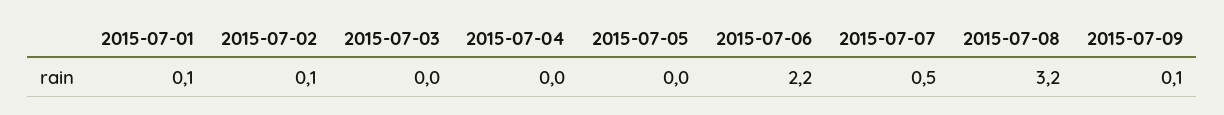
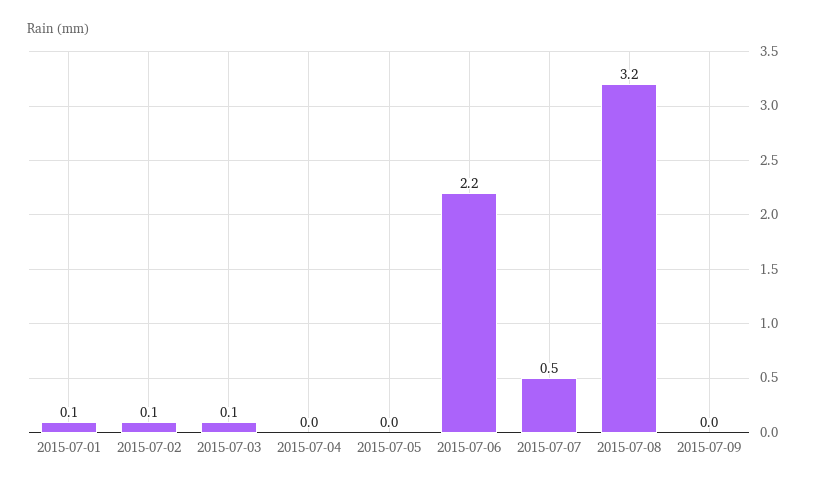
2015-07-03: 0 -> 0.1
2015-07-09: 0.1 -> 0

